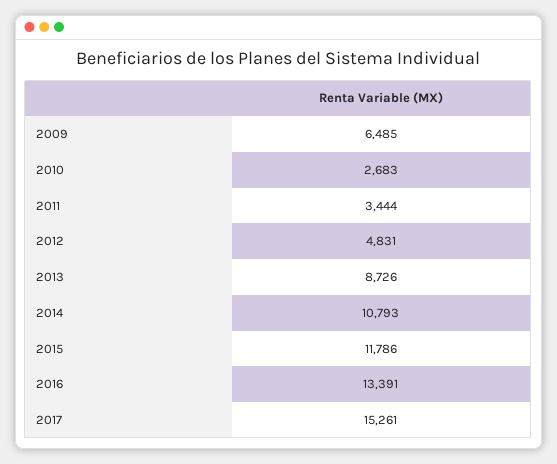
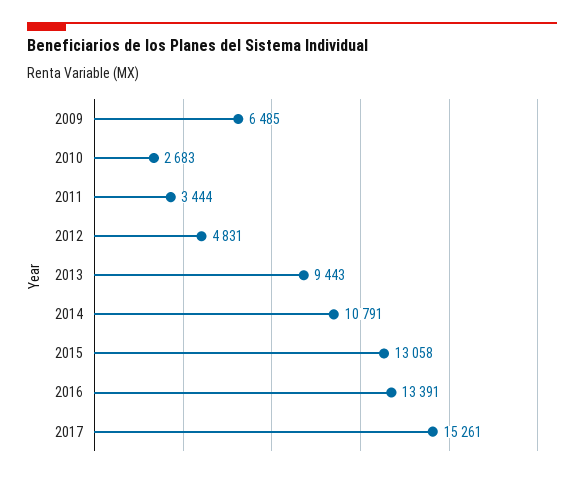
2013: 8726 -> 9443
2014: 10793 -> 10791
2015: 11786 -> 13058

